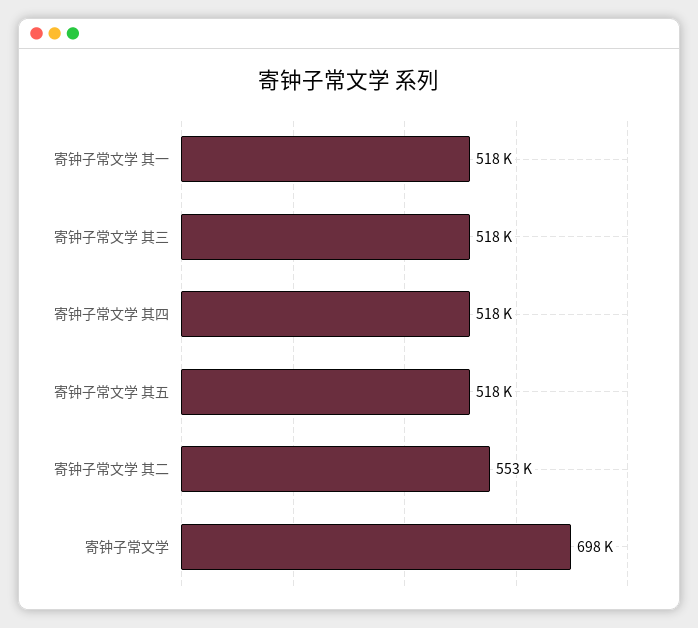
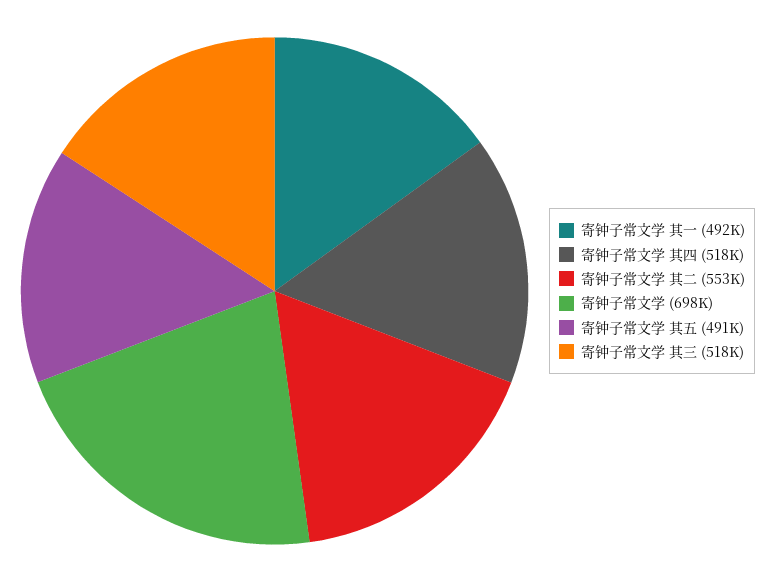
寄钟子常文学 其一: 518000 -> 492000
寄钟子常文学 其五: 518000 -> 491000

